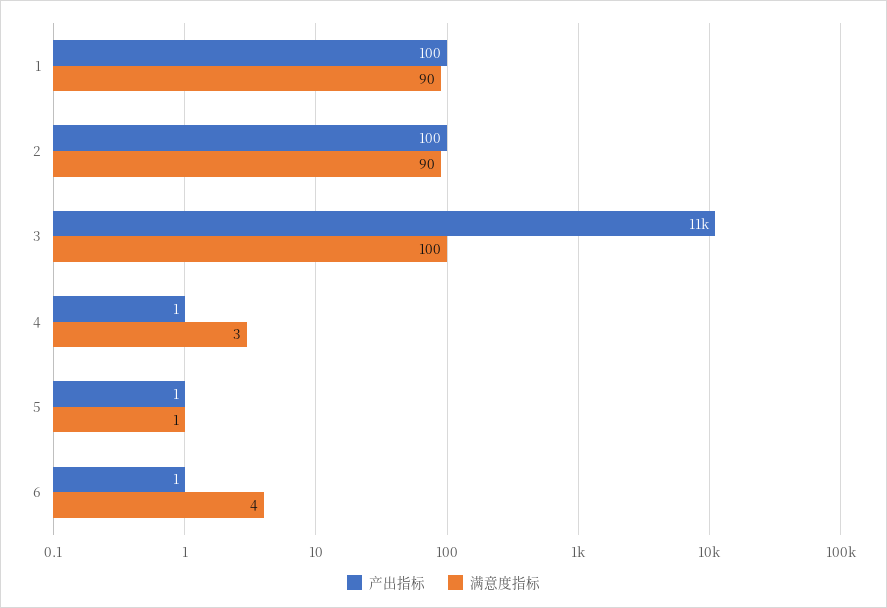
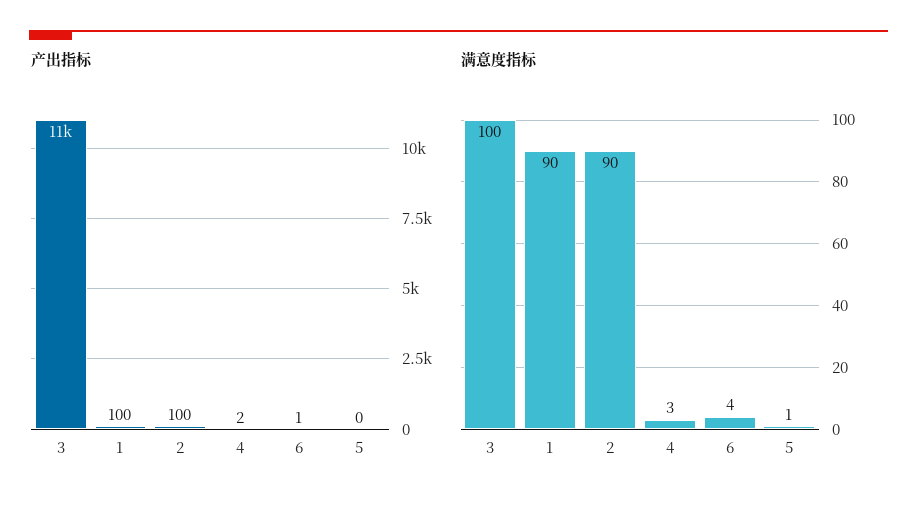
产出指标, 4: 1 -> 2
产出指标, 5: 1 -> 0

